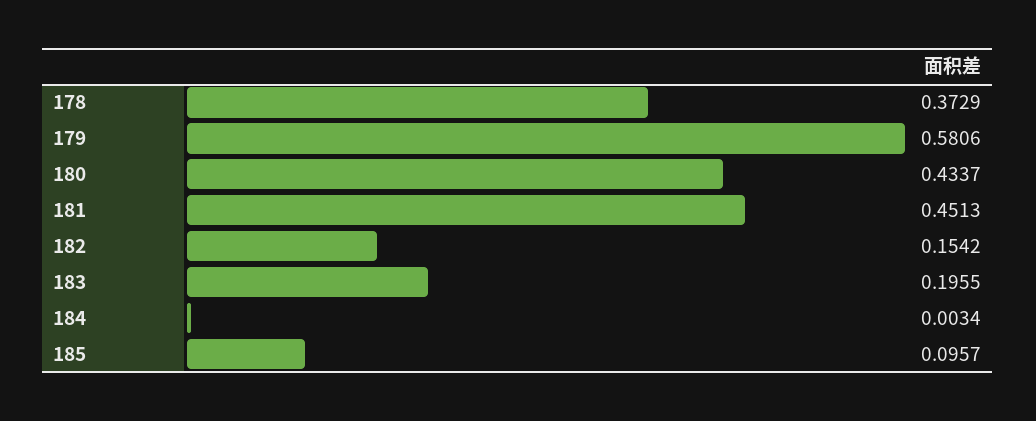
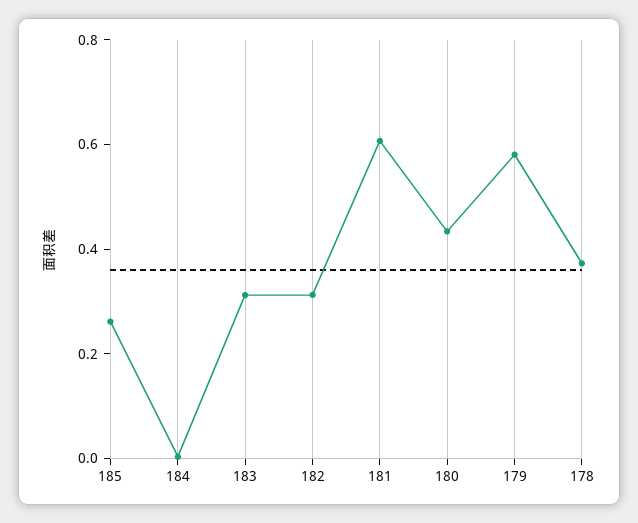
181: 0.4513 -> 0.6
182: 0.1542 -> 0.3
183: 0.1955 -> 0.3
185: 0.0957 -> 0.25

